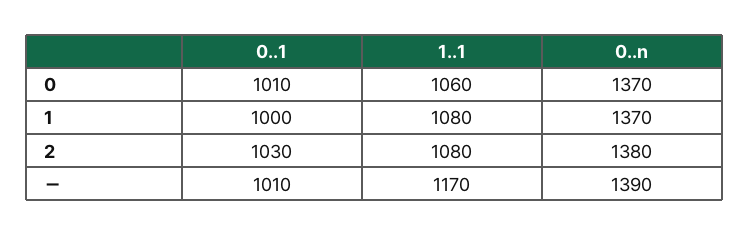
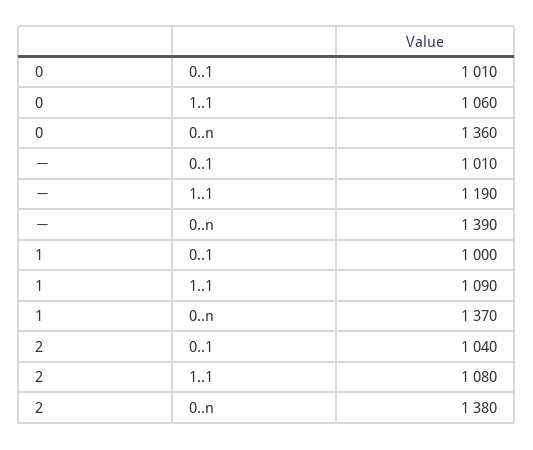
0..n, 0: 1370 -> 1360
1..1, 1: 1080 -> 1090
0..1, 2: 1030 -> 1040
1..1, －: 1170 -> 1190

